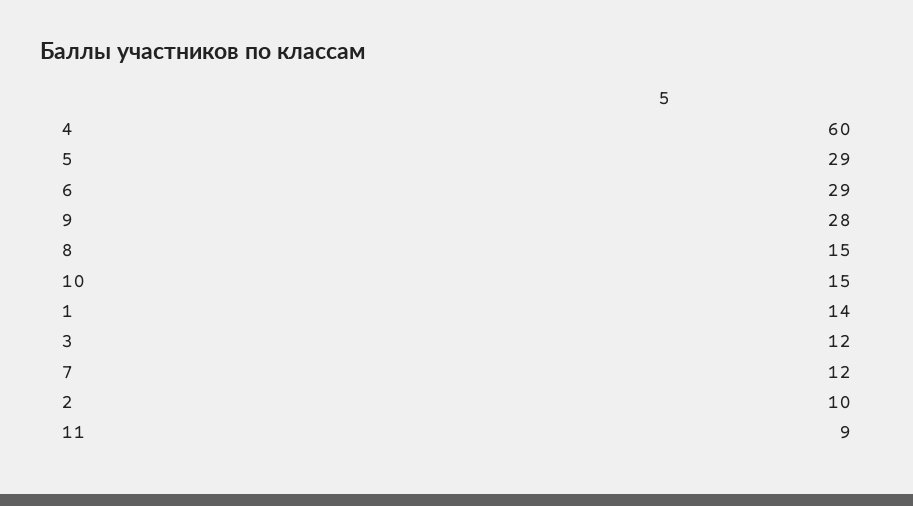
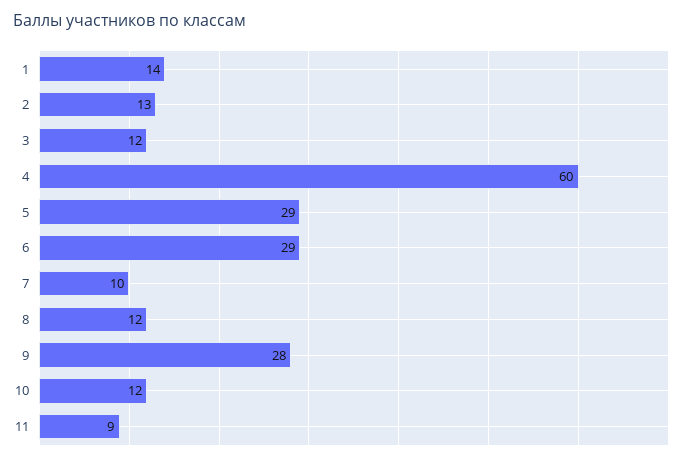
8: 15 -> 12
10: 15 -> 12
7: 12 -> 10
2: 10 -> 13

